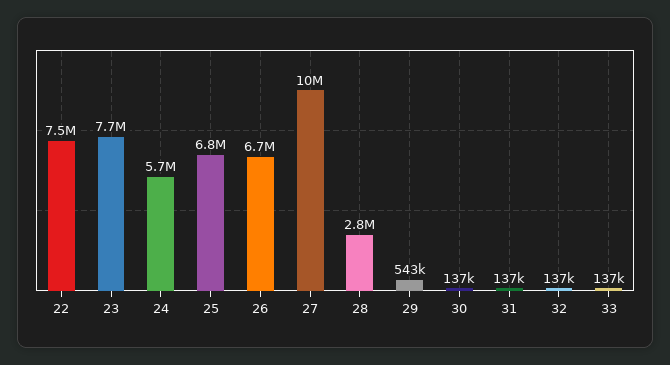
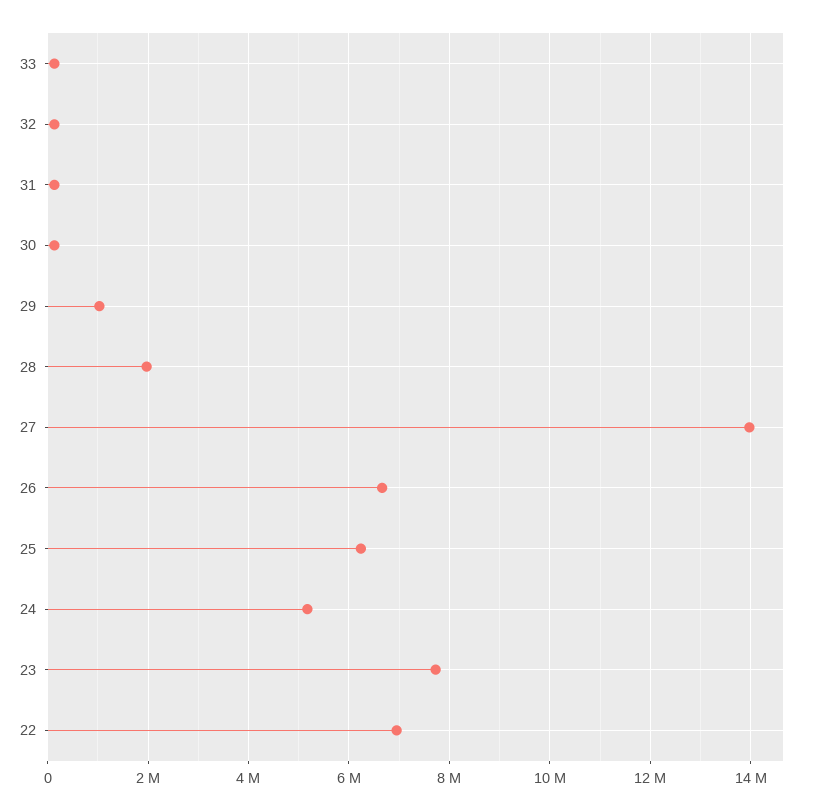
22: 7500000 -> 7000000
24: 5700000 -> 5200000
25: 6800000 -> 6200000
27: 10000000 -> 14000000
28: 2800000 -> 2000000
29: 543000 -> 1000000

